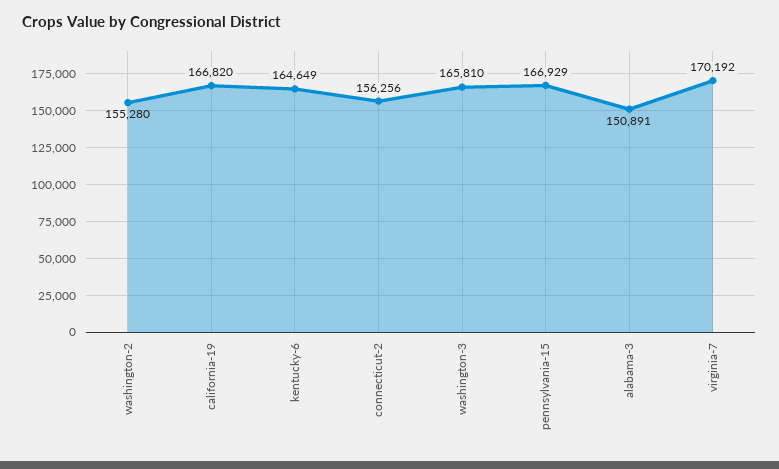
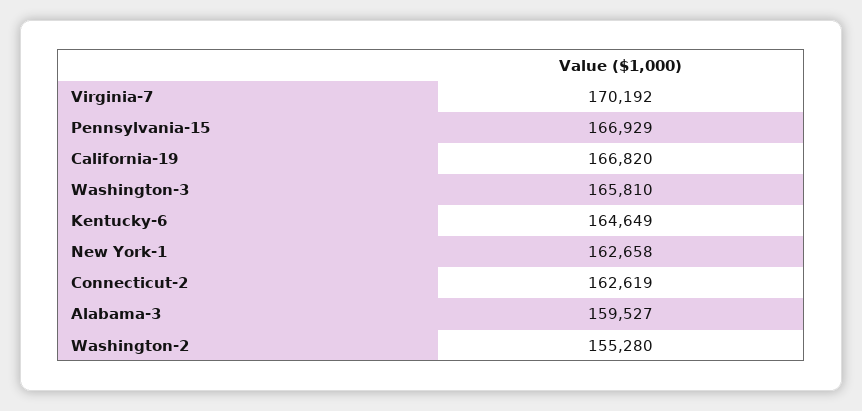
connecticut-2: 156256 -> 162619
alabama-3: 150891 -> 159527
New York-1: none -> 162658

